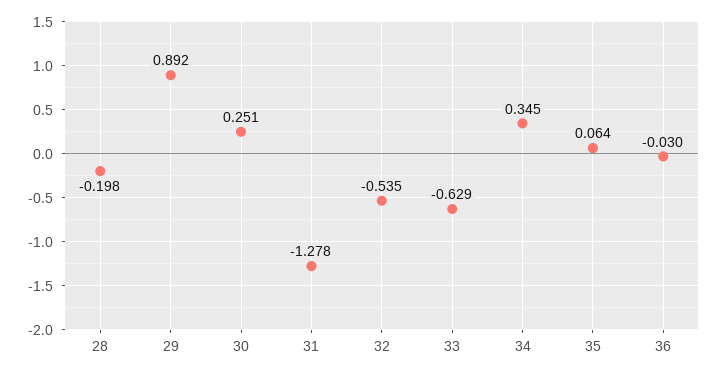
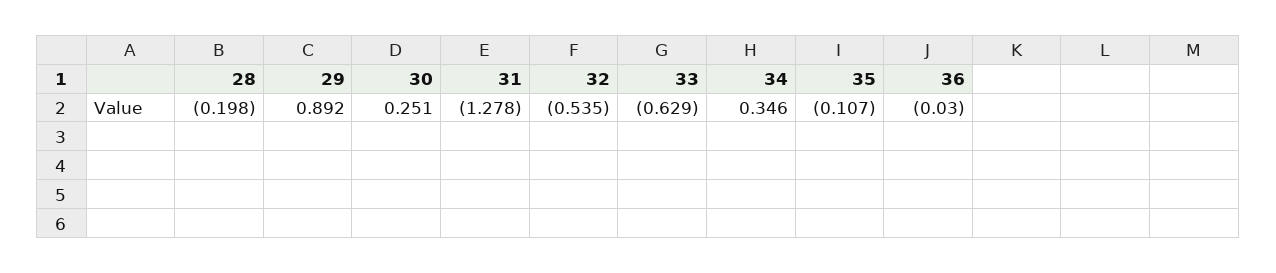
34: 0.345 -> 0.346
35: 0.064 -> -0.107

